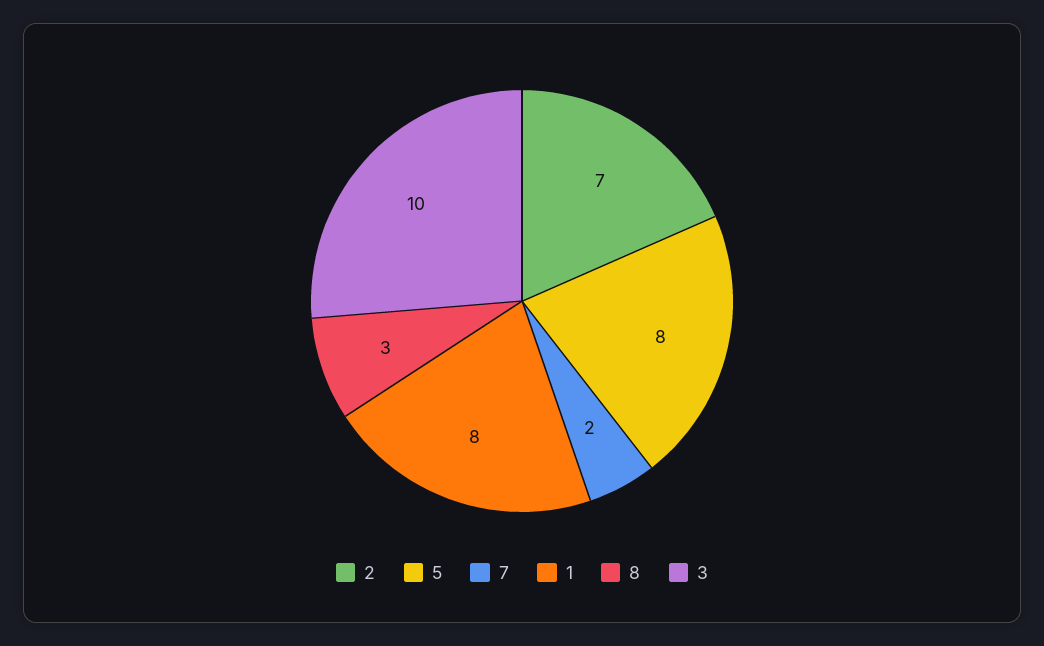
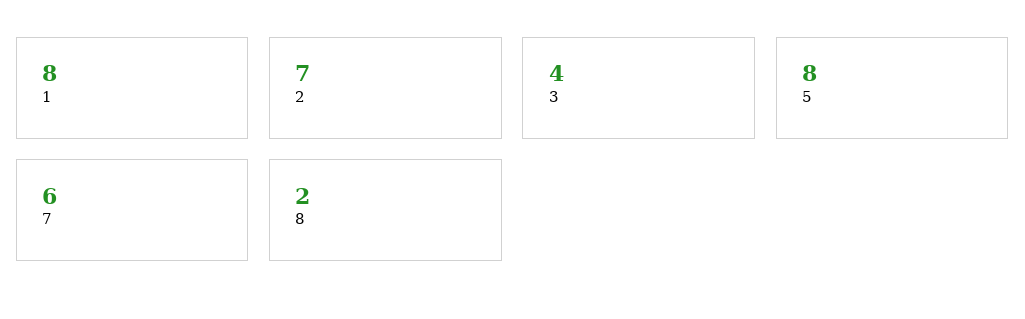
7: 2 -> 6
8: 3 -> 2
3: 10 -> 4

